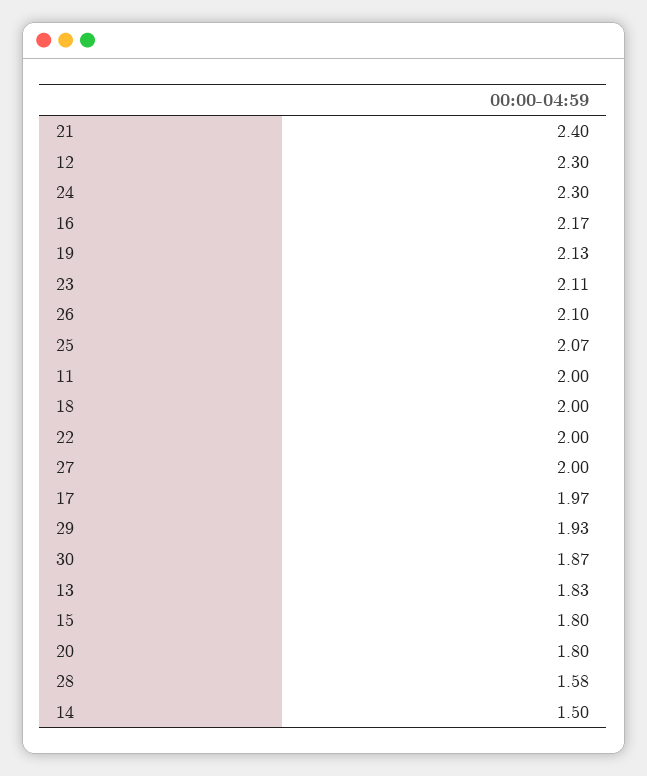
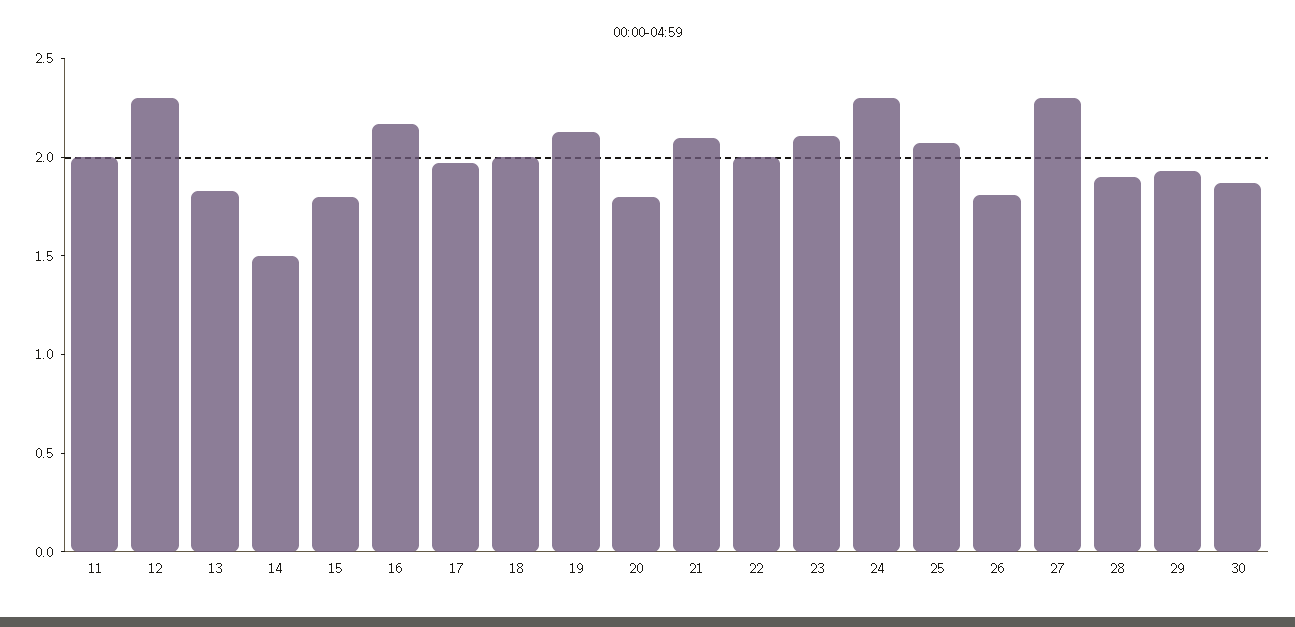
21: 2.4 -> 2.1
26: 2.1 -> 1.8
27: 2 -> 2.3
28: 1.58 -> 1.9

